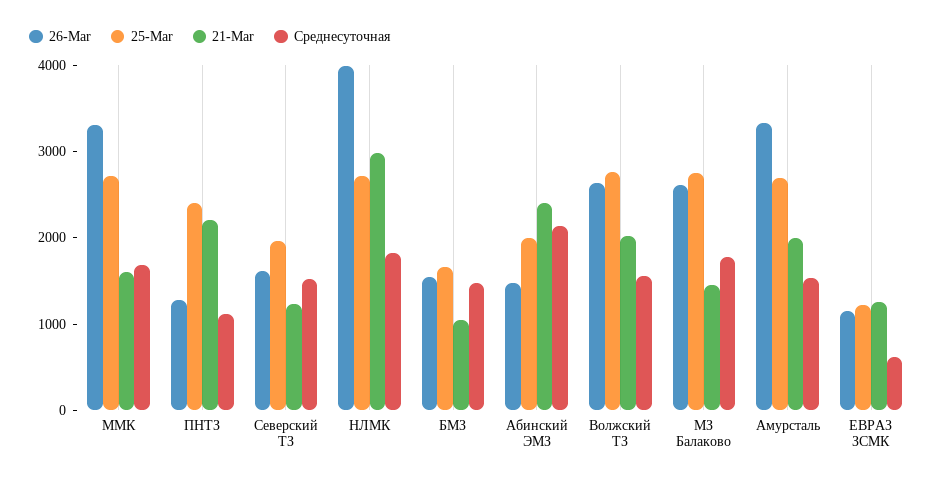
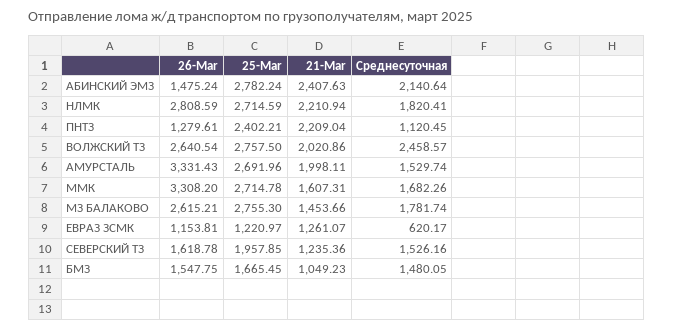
26-Mar, НЛМК: 4000 -> 2808.59
21-Mar, НЛМК: 3000 -> 2210.94
25-Mar, Абинский ЭМЗ: 2000 -> 2782.24
Среднесуточная, Волжский ТЗ: 1600 -> 2458.57

